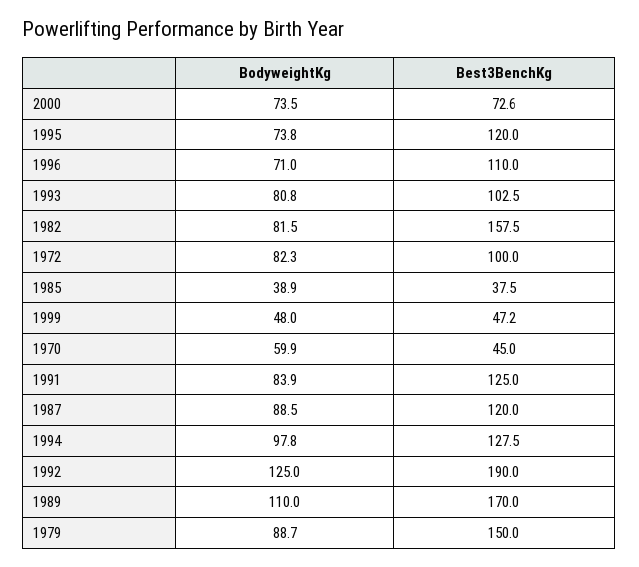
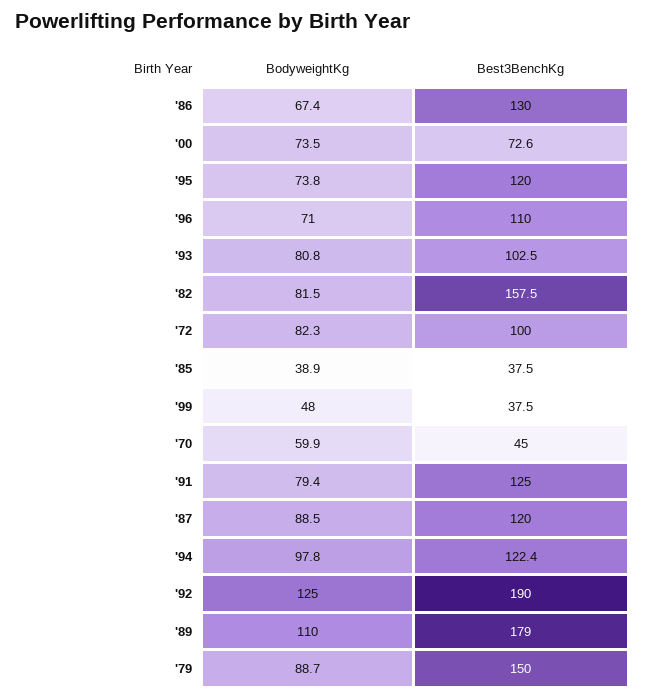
Best3BenchKg, 1999: 47.2 -> 37.5
BodyweightKg, 1991: 83.9 -> 79.4
Best3BenchKg, 1994: 127.5 -> 122.4
Best3BenchKg, 1989: 170 -> 179
BodyweightKg, '86: none -> 67.4
Best3BenchKg, '86: none -> 130

